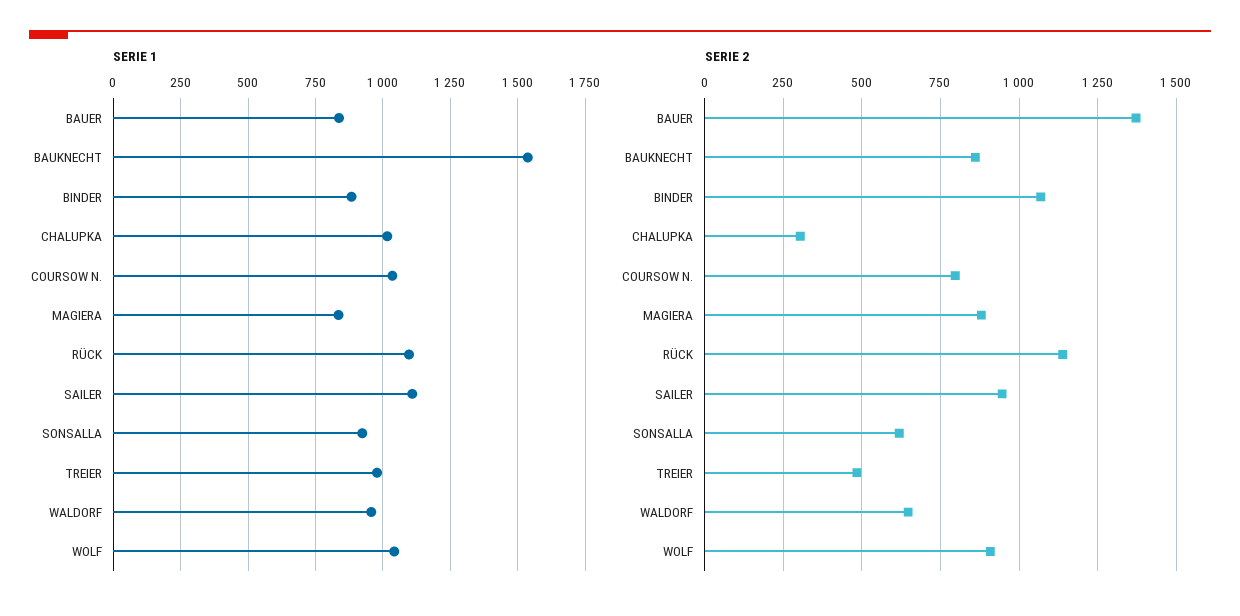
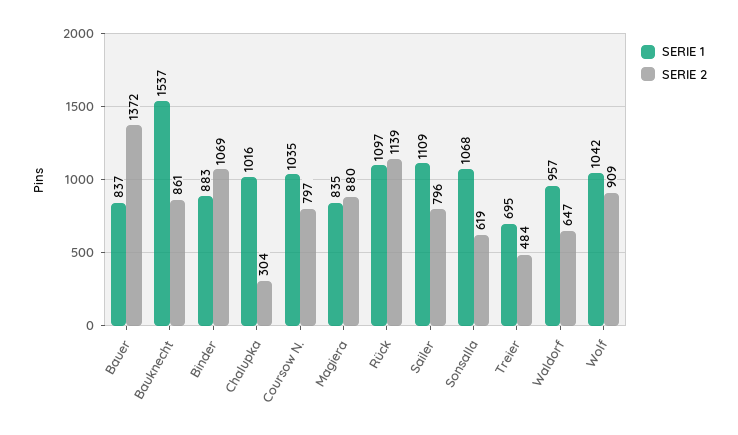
SERIE 1, SONSALLA: 925 -> 1068
SERIE 1, TREIER: 975 -> 695
SERIE 2, SAILER: 950 -> 796

